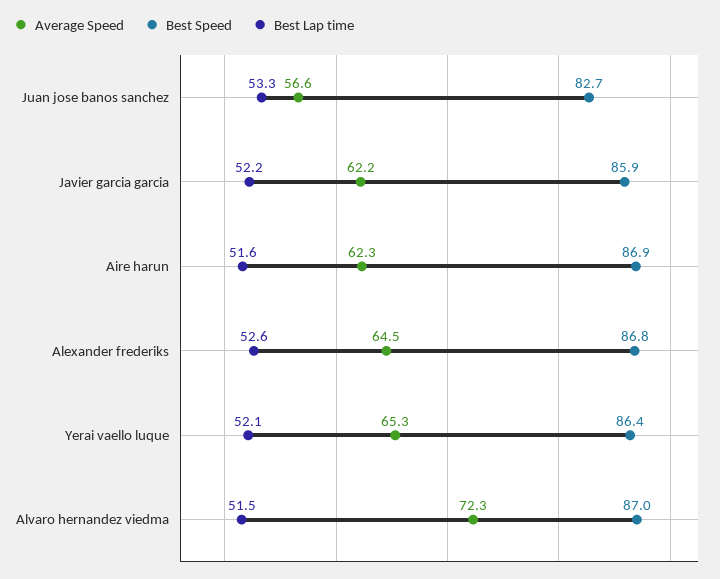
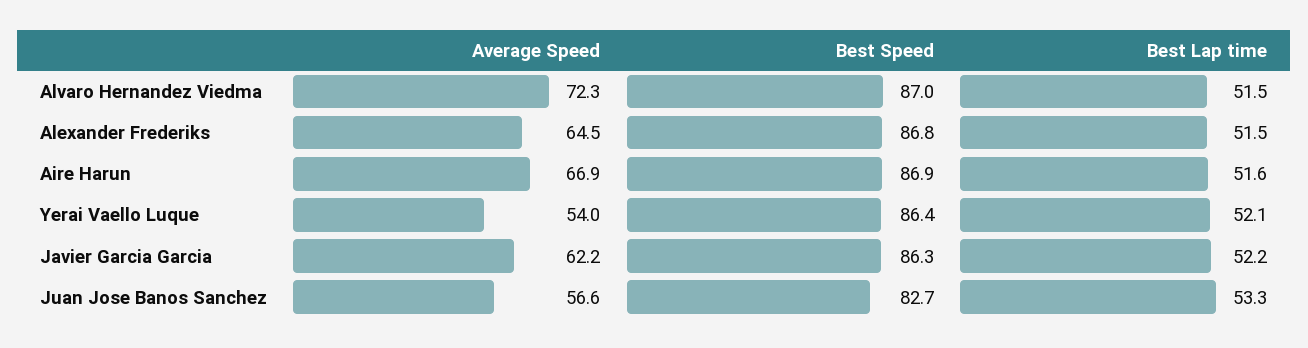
Best Speed, Javier garcia garcia: 85.9 -> 86.3
Average Speed, Aire harun: 62.3 -> 66.9
Best Lap time, Alexander frederiks: 52.6 -> 51.5
Average Speed, Yerai vaello luque: 65.3 -> 54

